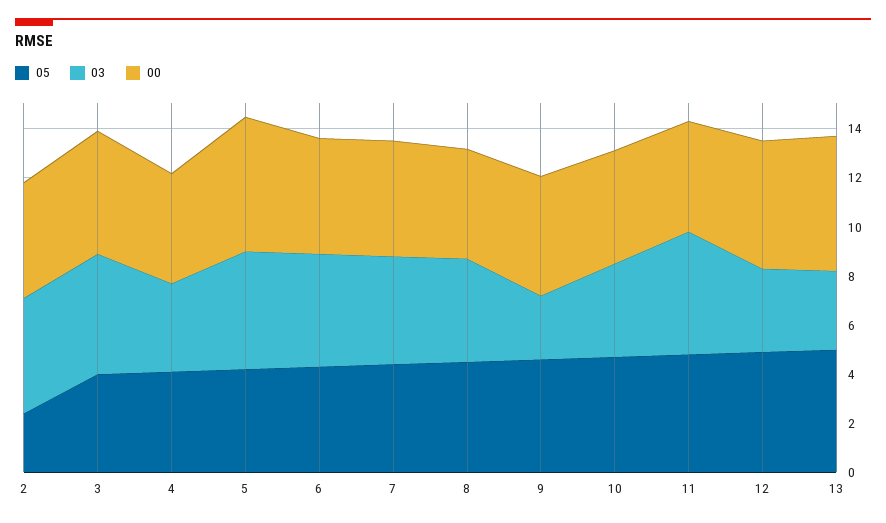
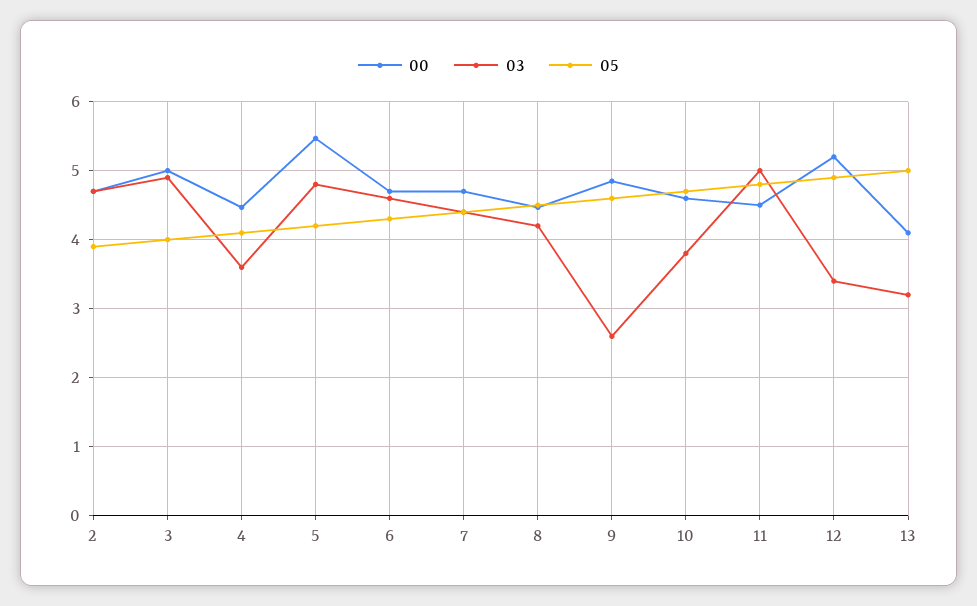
05, 2: 2.5 -> 3.9
00, 13: 5.5 -> 4.1

